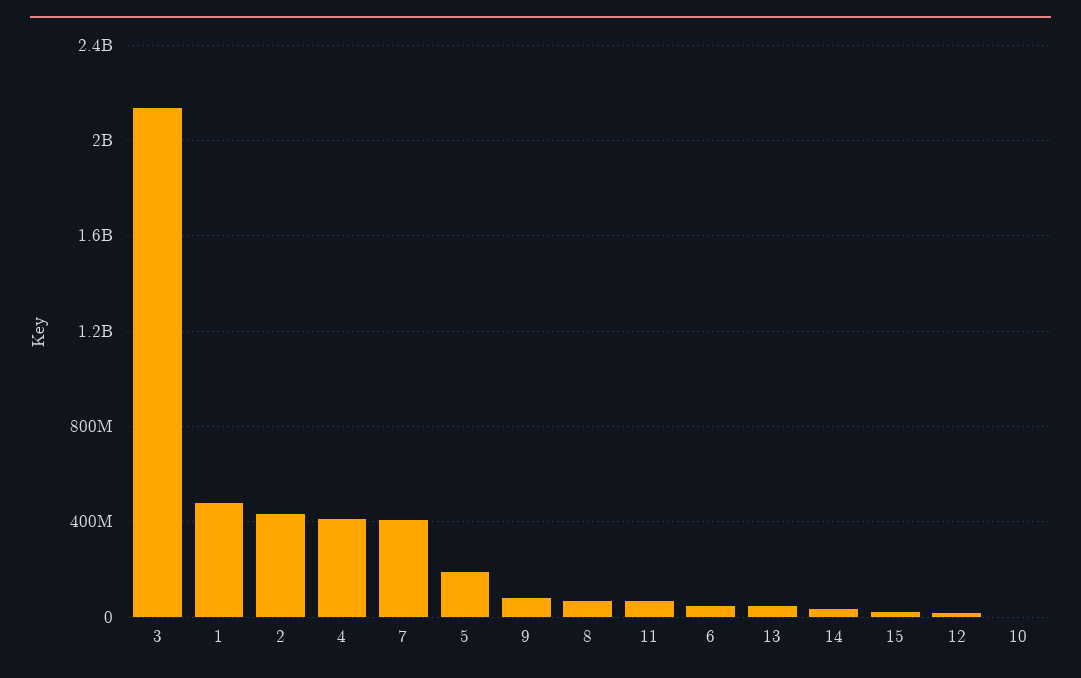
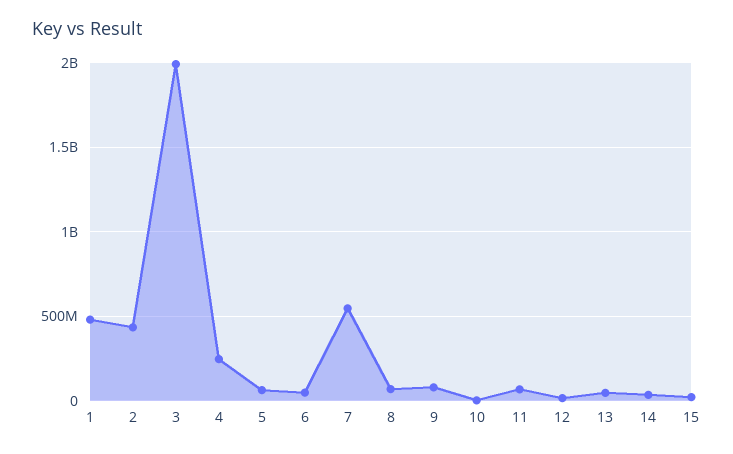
3: 2150000000 -> 2000000000
4: 400000000 -> 250000000
7: 400000000 -> 550000000
5: 200000000 -> 50000000

